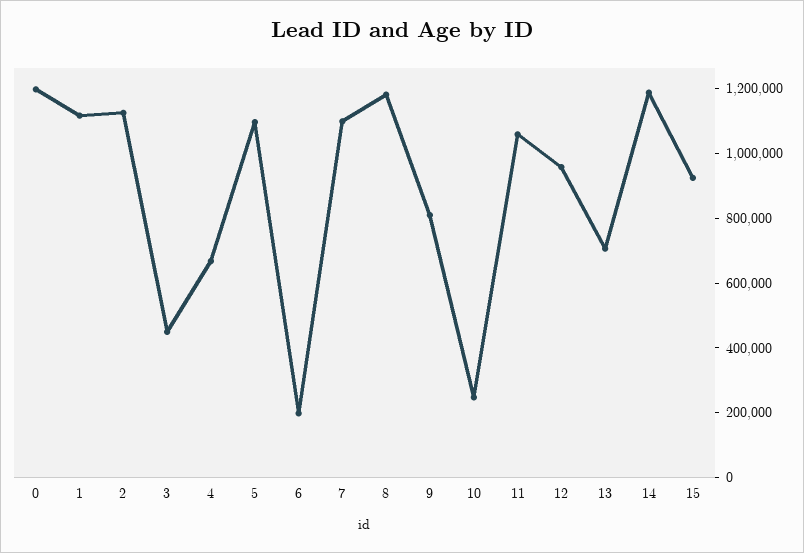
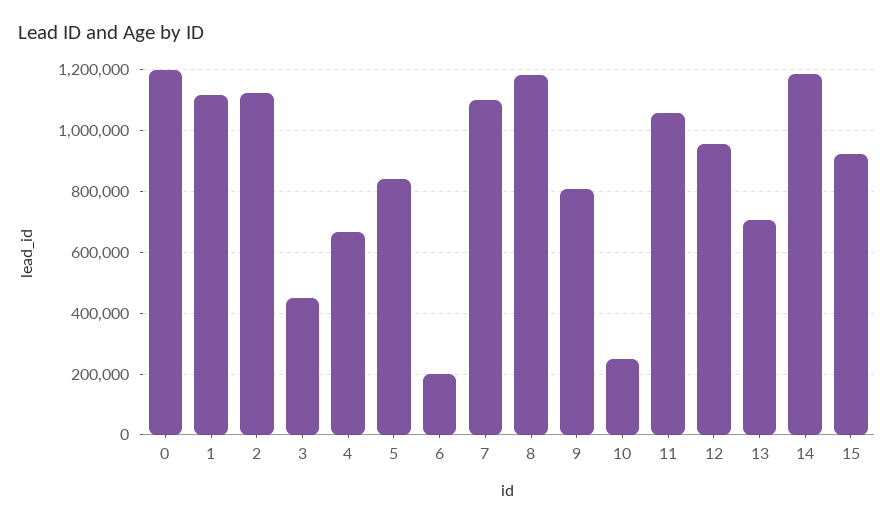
5: 1100000 -> 840000

